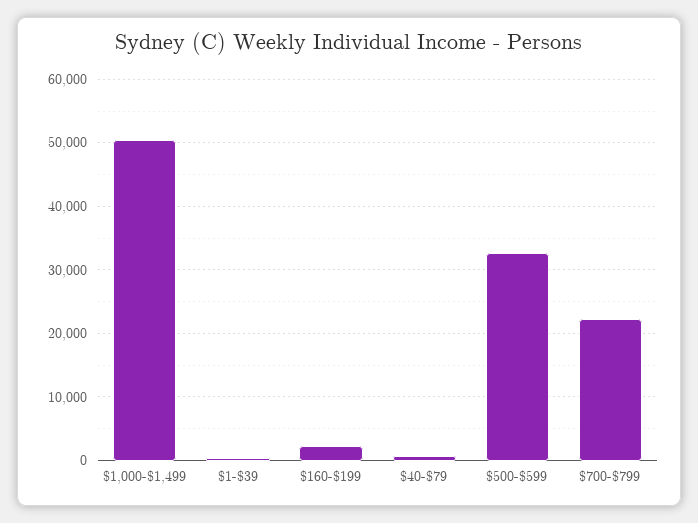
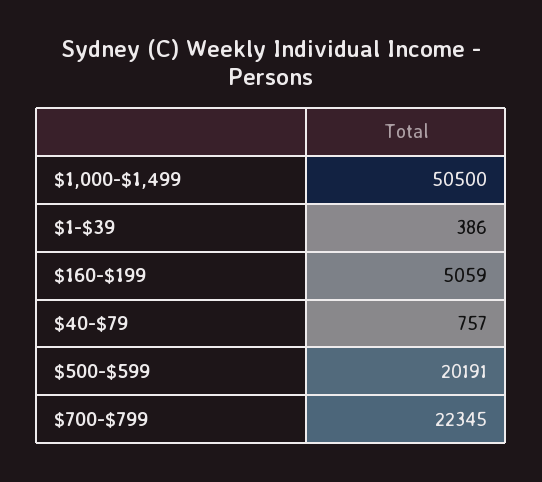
$160-$199: 2000 -> 5059
$500-$599: 33000 -> 20191

